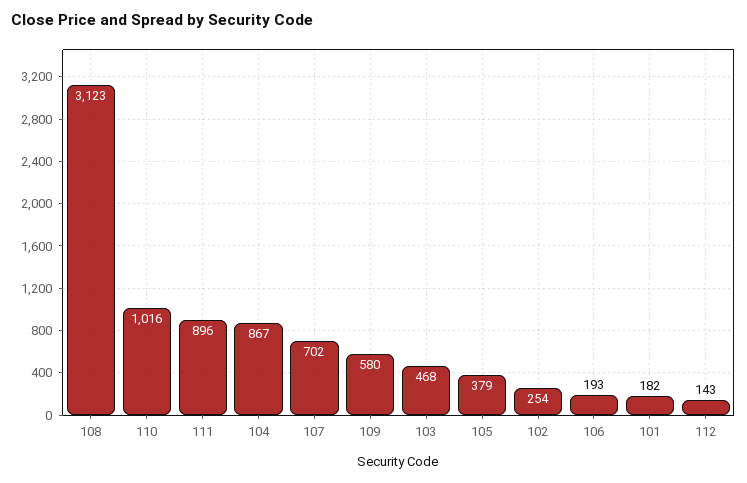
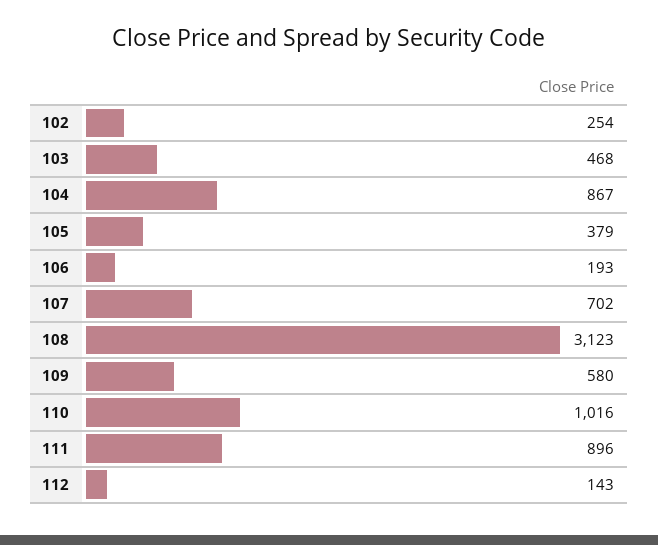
101: 182 -> none

